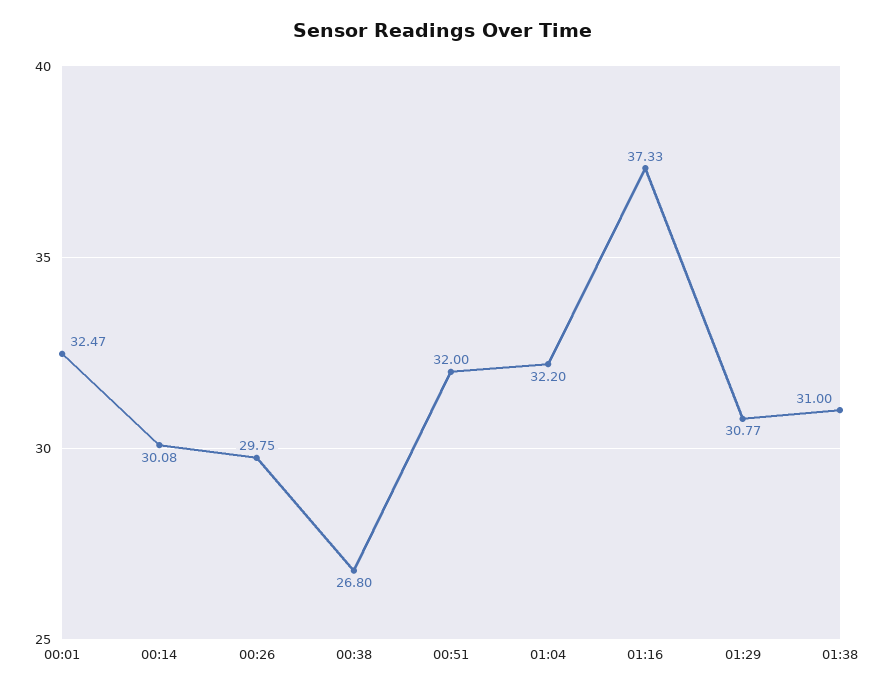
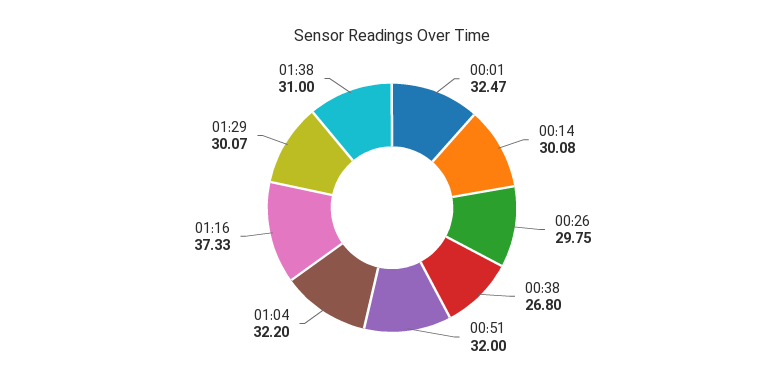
01:29: 30.77 -> 30.07

